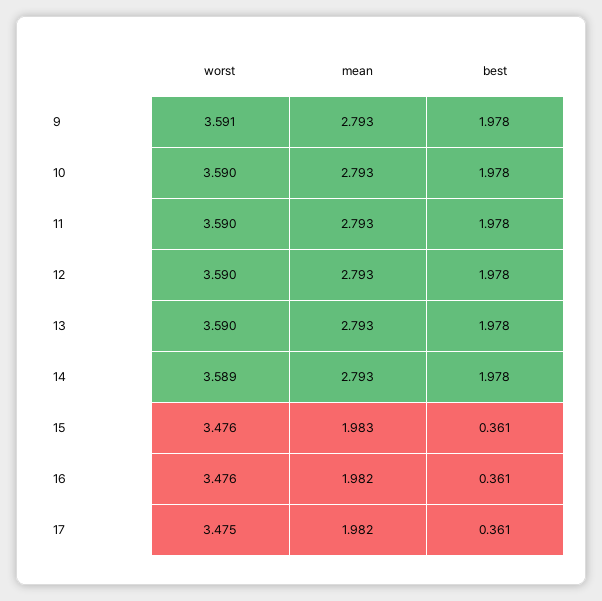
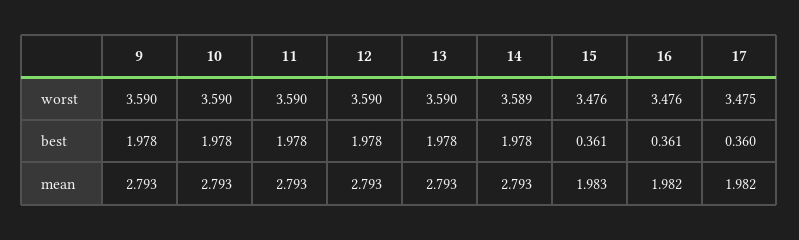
worst, 9: 3.591 -> 3.59
best, 17: 0.361 -> 0.36

